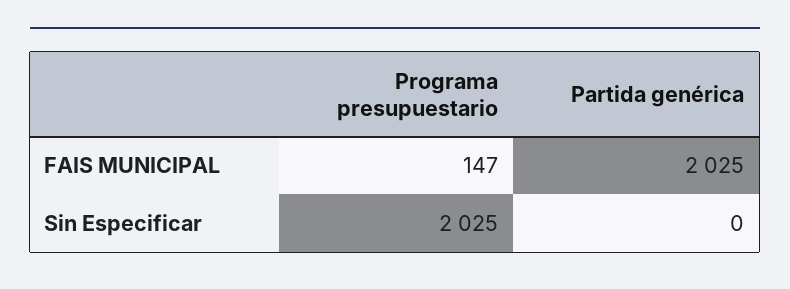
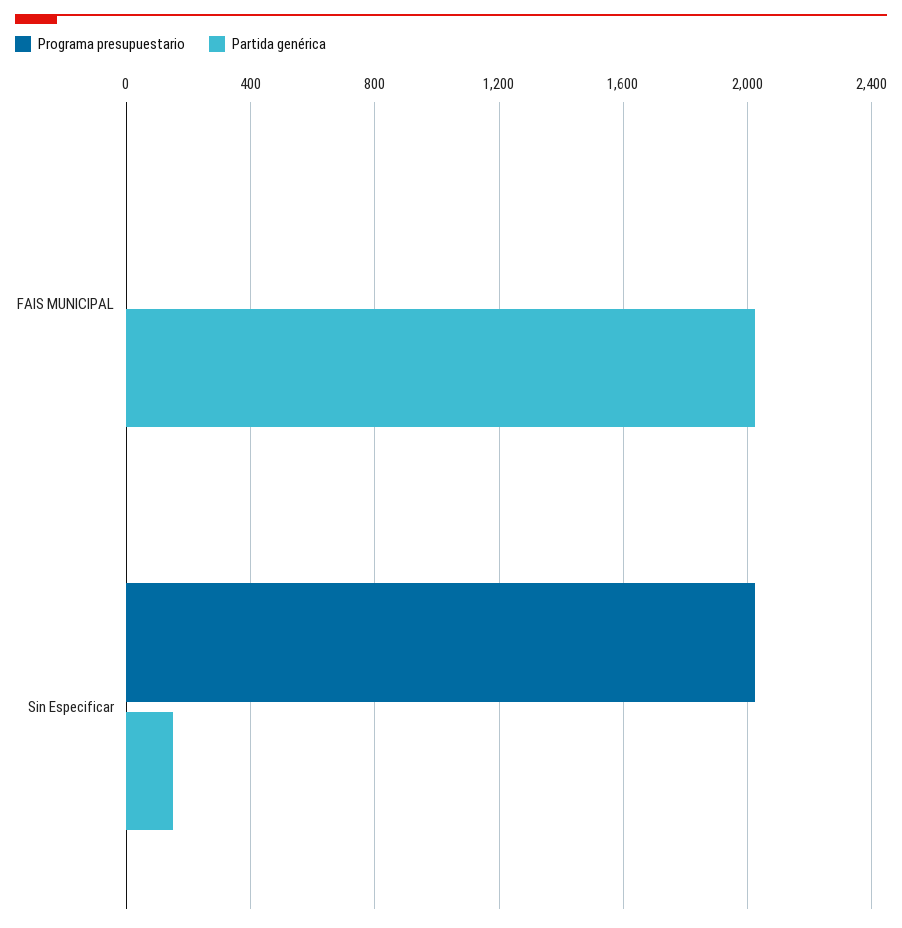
Programa presupuestario, FAIS MUNICIPAL: 147 -> 0
Partida genérica, Sin Especificar: 0 -> 150

